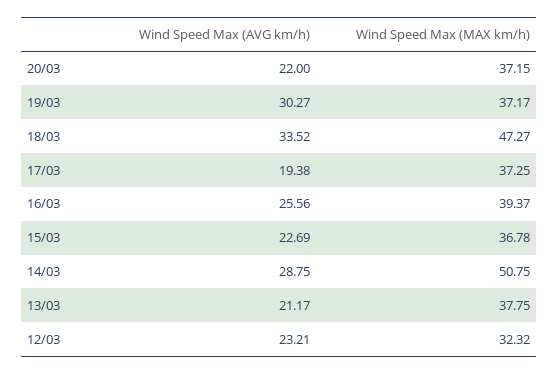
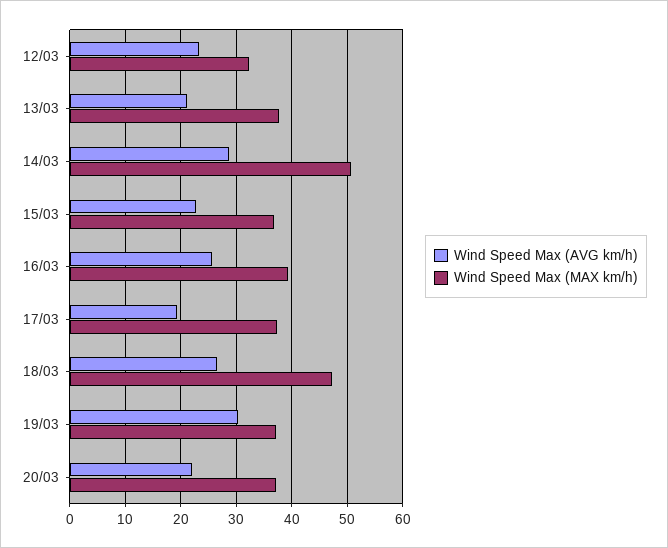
Wind Speed Max (AVG km/h), 18/03: 33.52 -> 26

